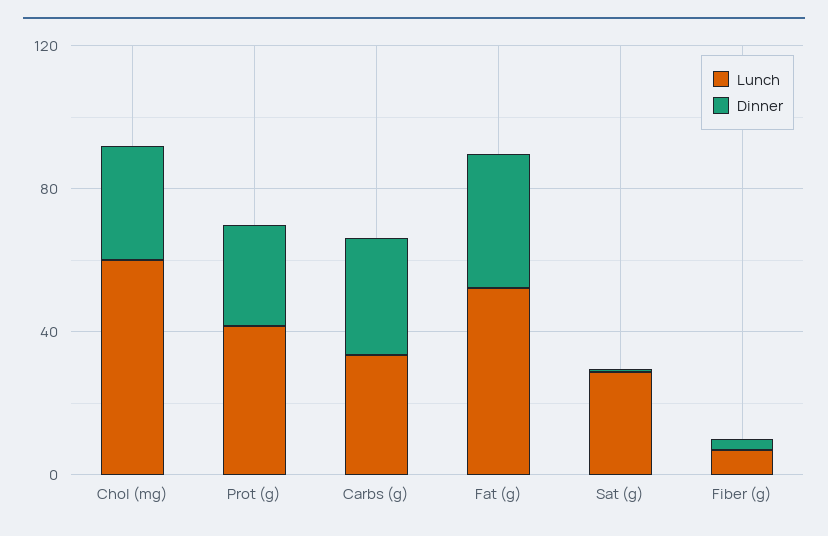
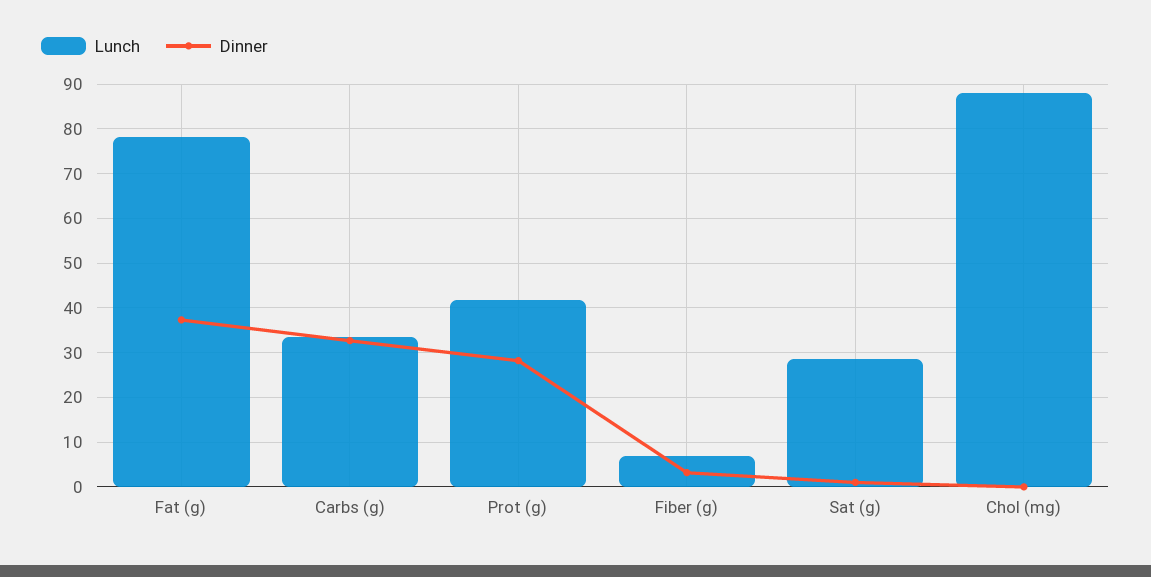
Lunch, Chol (mg): 60 -> 88
Dinner, Chol (mg): 30 -> 0
Lunch, Fat (g): 50 -> 78

